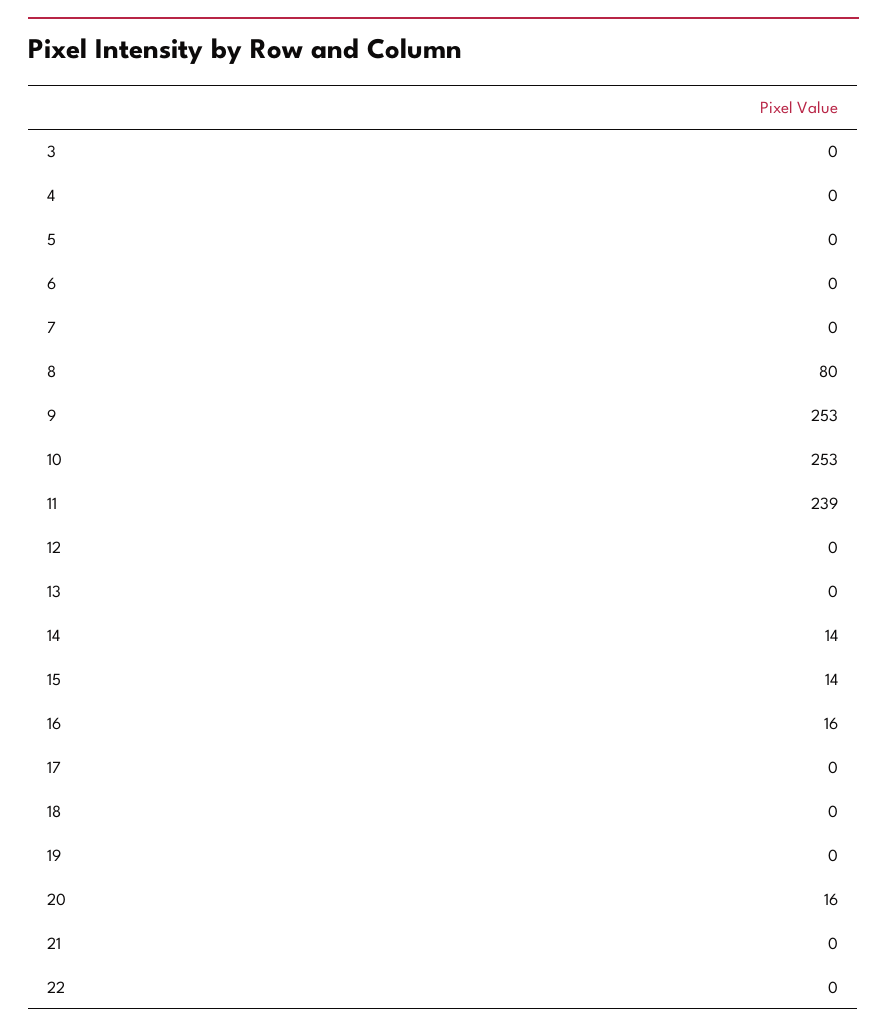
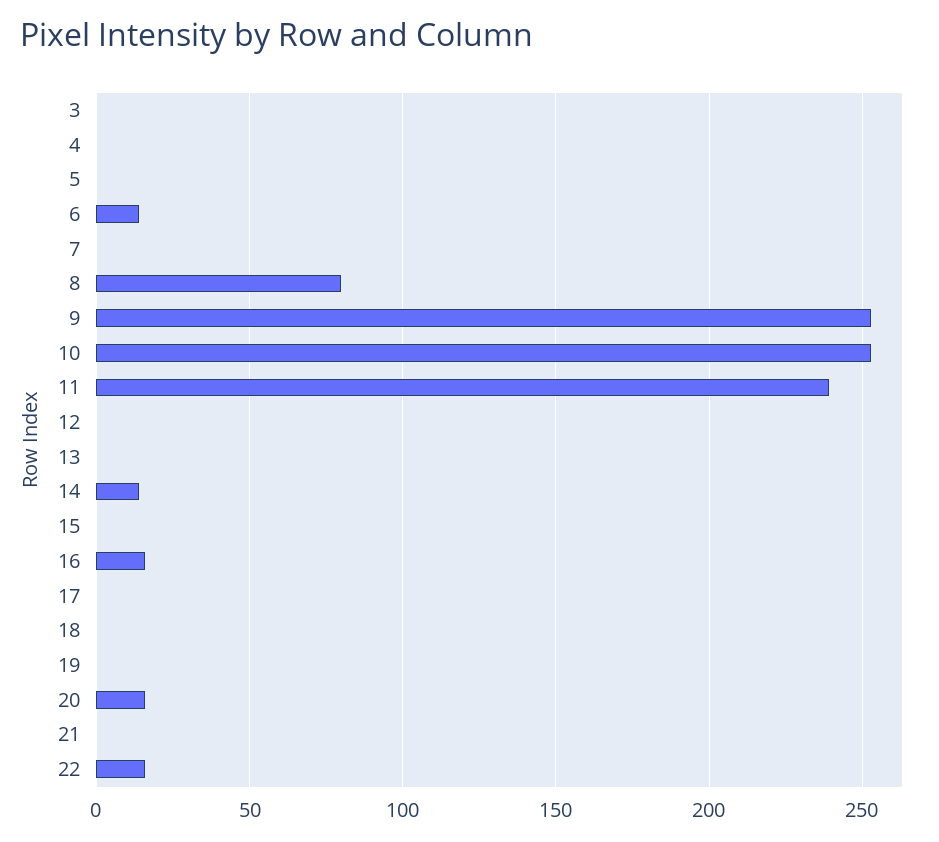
6: 0 -> 15
15: 14 -> 0
22: 0 -> 15

